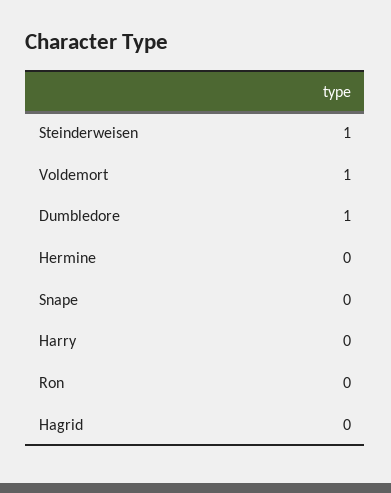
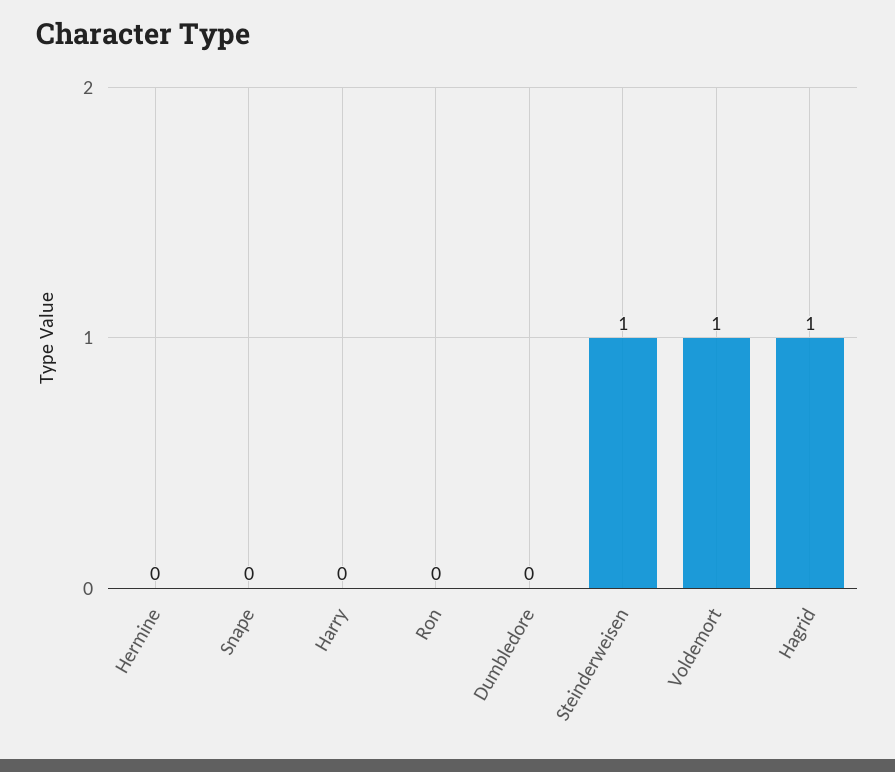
Dumbledore: 1 -> 0
Hagrid: 0 -> 1

